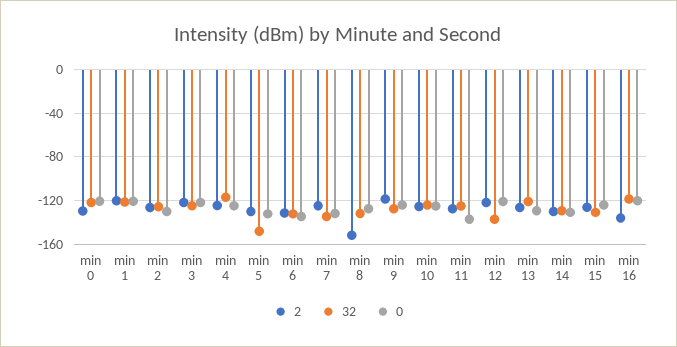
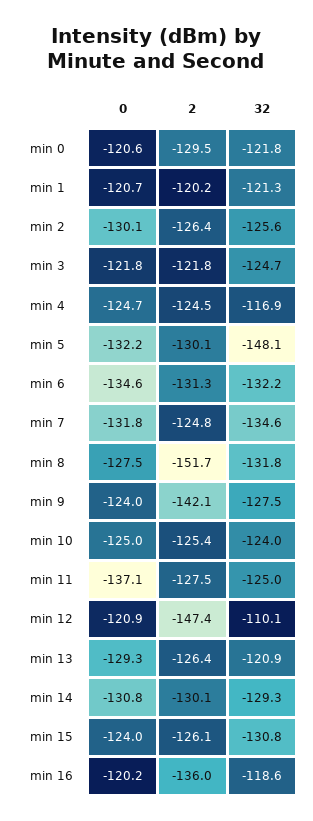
2, min 9: -120 -> -142.1
2, min 12: -120 -> -147.4
32, min 12: -140 -> -110.1

